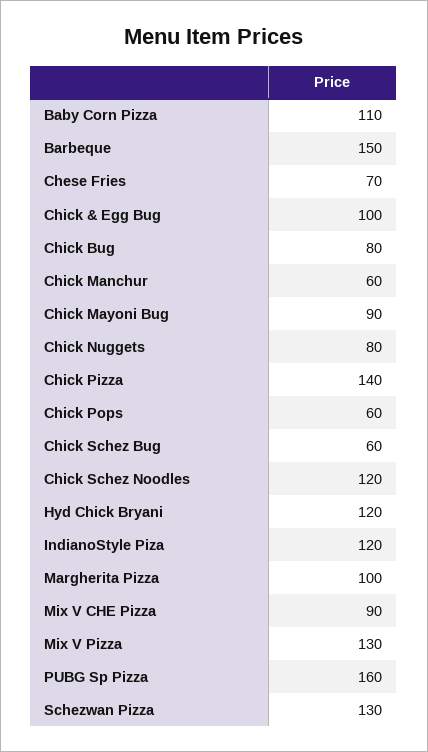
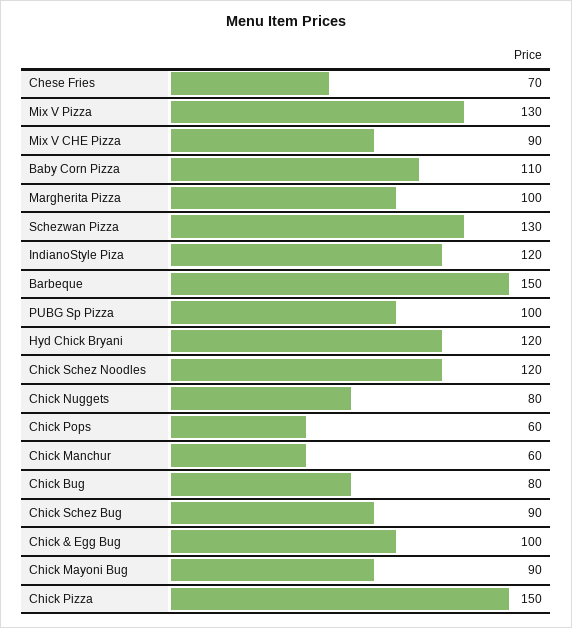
Chick Pizza: 140 -> 150
Chick Schez Bug: 60 -> 90
PUBG Sp Pizza: 160 -> 100

